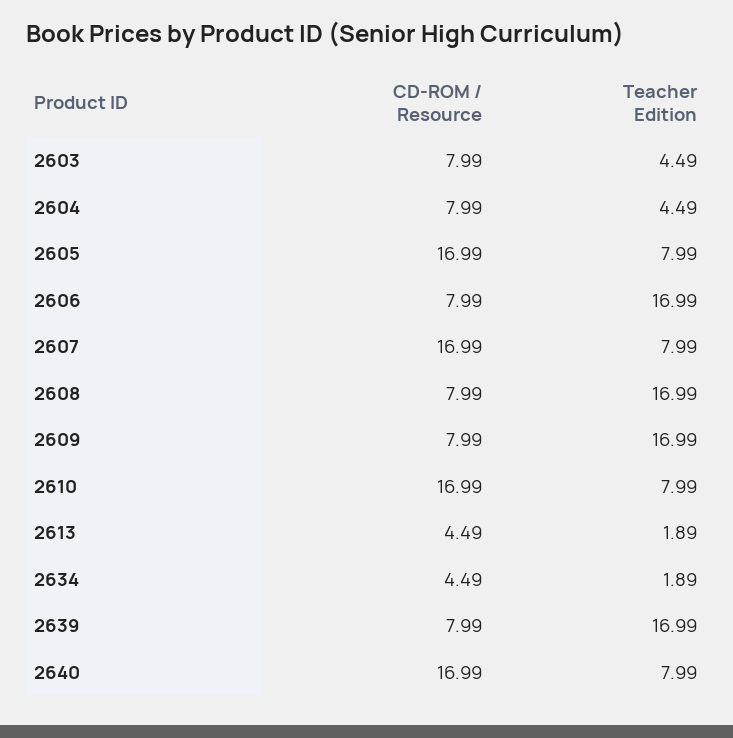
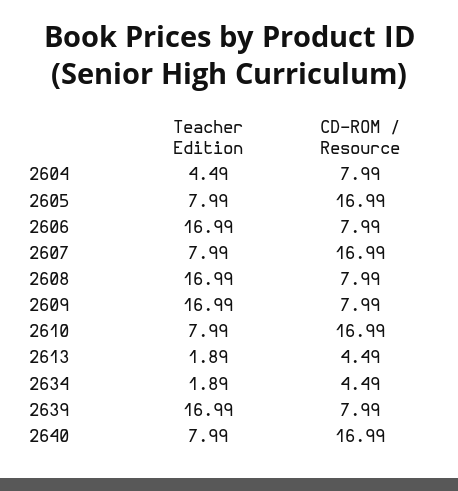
CD-ROM / Resource, 2603: 7.99 -> none
Teacher Edition, 2603: 4.49 -> none

